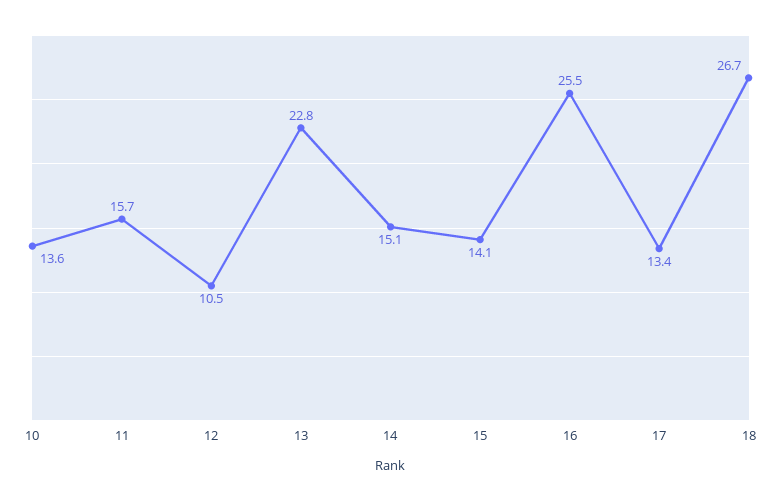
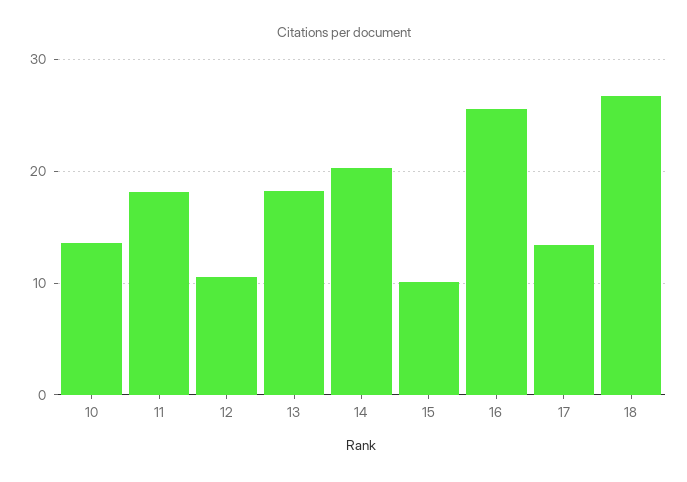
11: 15.7 -> 18
13: 22.8 -> 18
14: 15.1 -> 20
15: 14.1 -> 10

